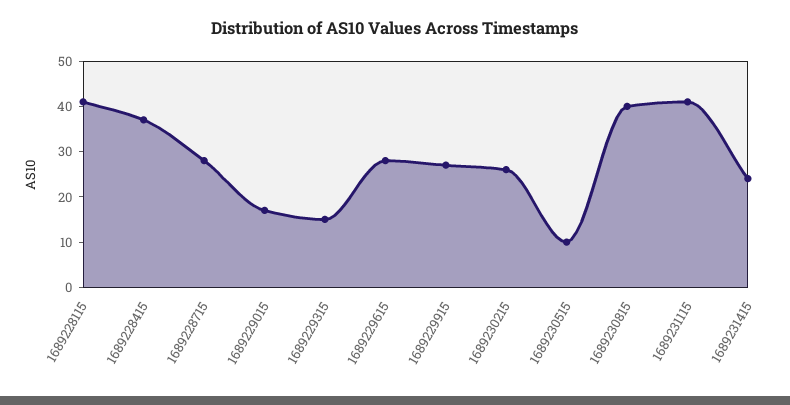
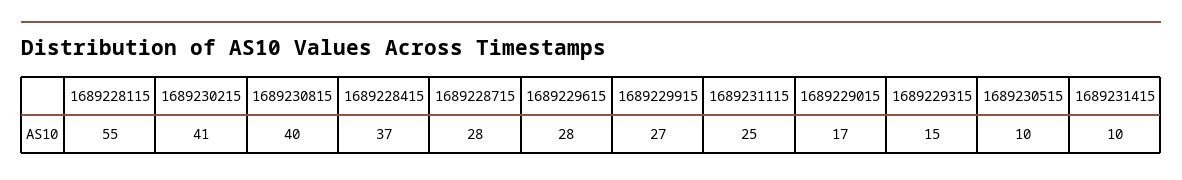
1689228115: 40 -> 55
1689230215: 25 -> 41
1689231115: 40 -> 25
1689231415: 25 -> 10

